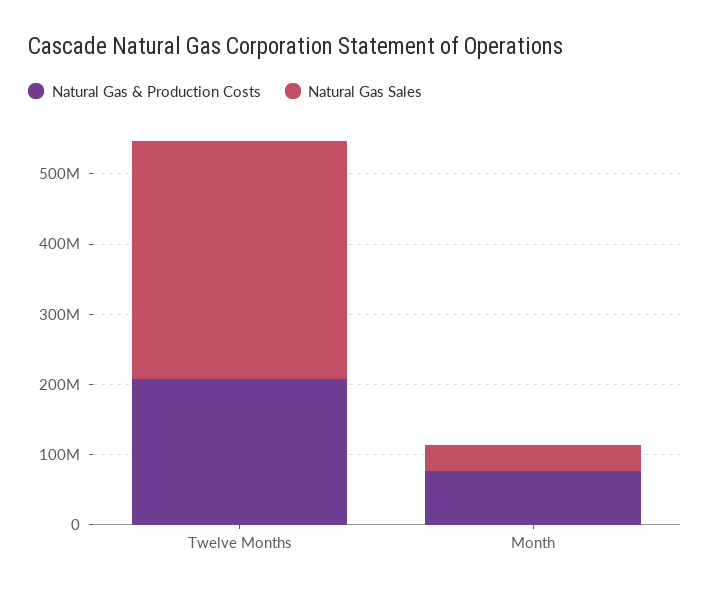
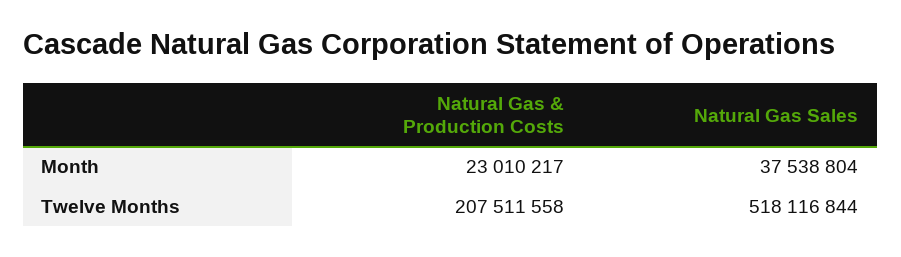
Natural Gas Sales, Twelve Months: 340000000 -> 518116844
Natural Gas & Production Costs, Month: 80000000 -> 23010217

